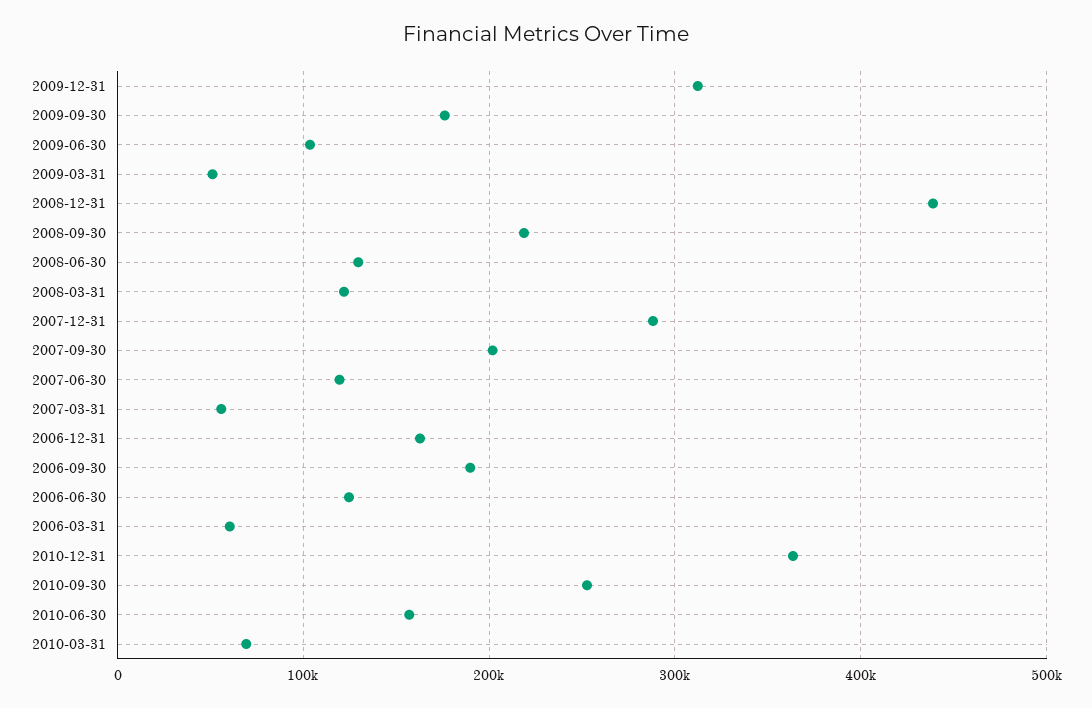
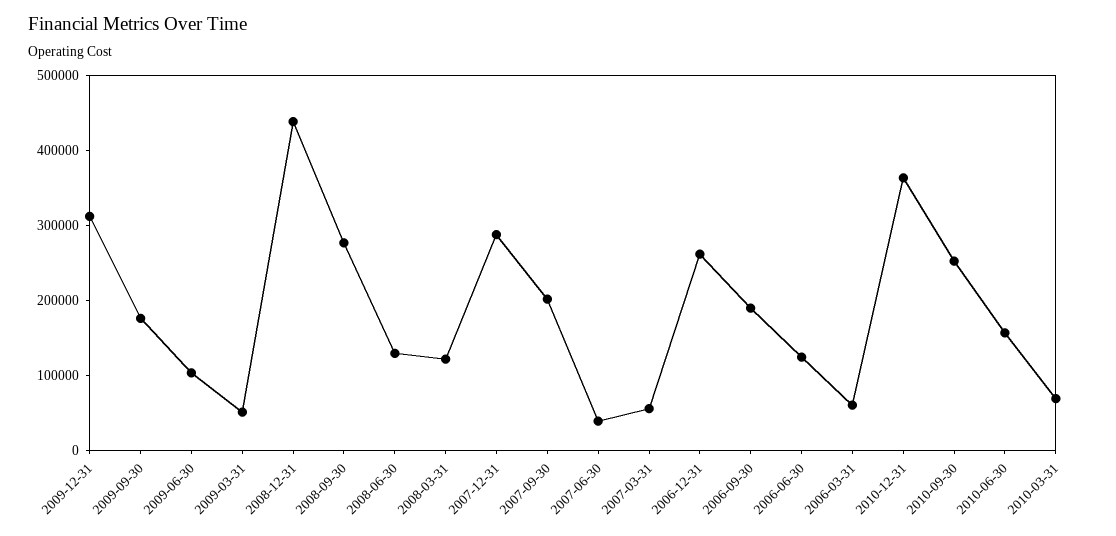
2008-09-30: 220000 -> 280000
2007-06-30: 120000 -> 40000
2006-12-31: 160000 -> 260000

